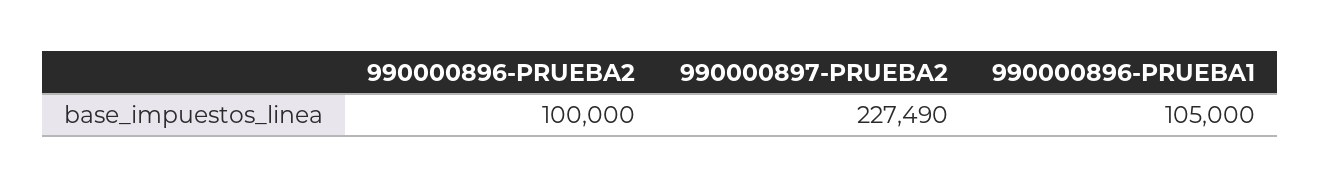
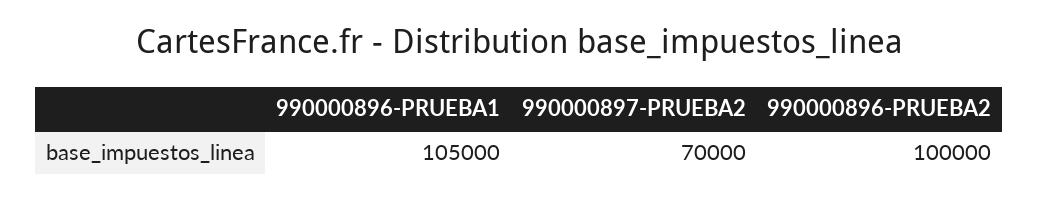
990000897-PRUEBA2: 227490 -> 70000

